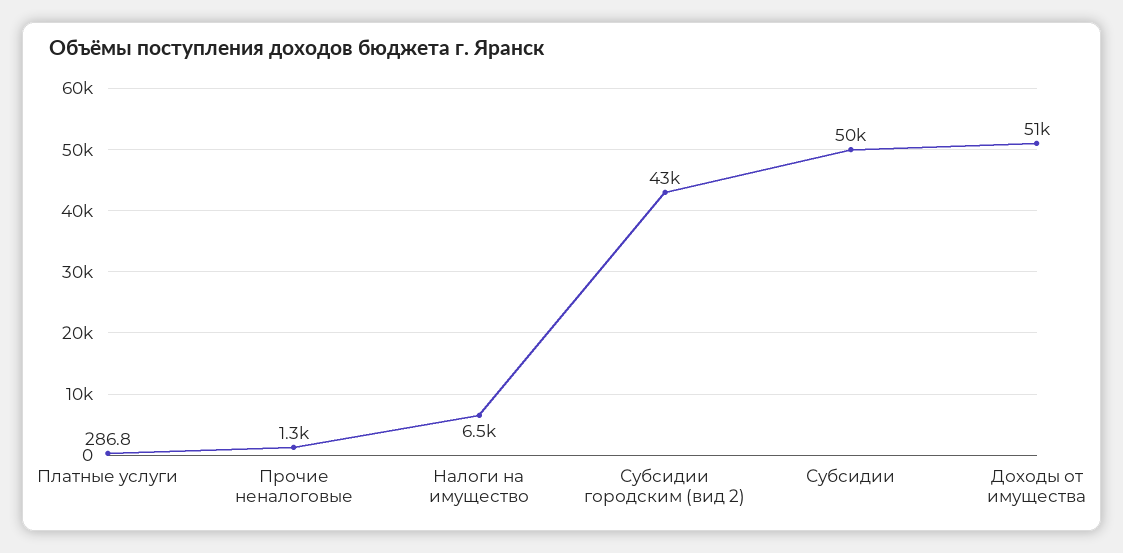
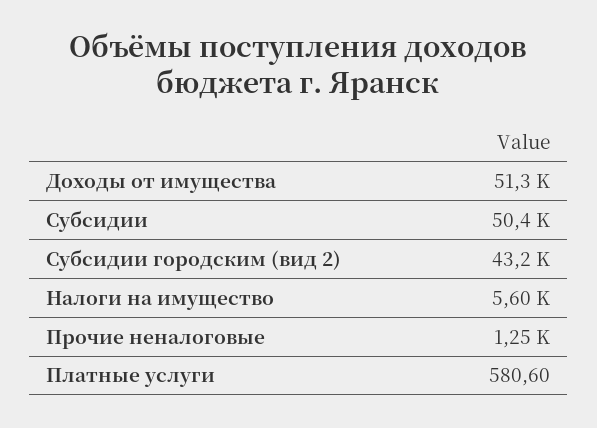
Платные услуги: 286.8 -> 580.6
Налоги на имущество: 6500 -> 5600

